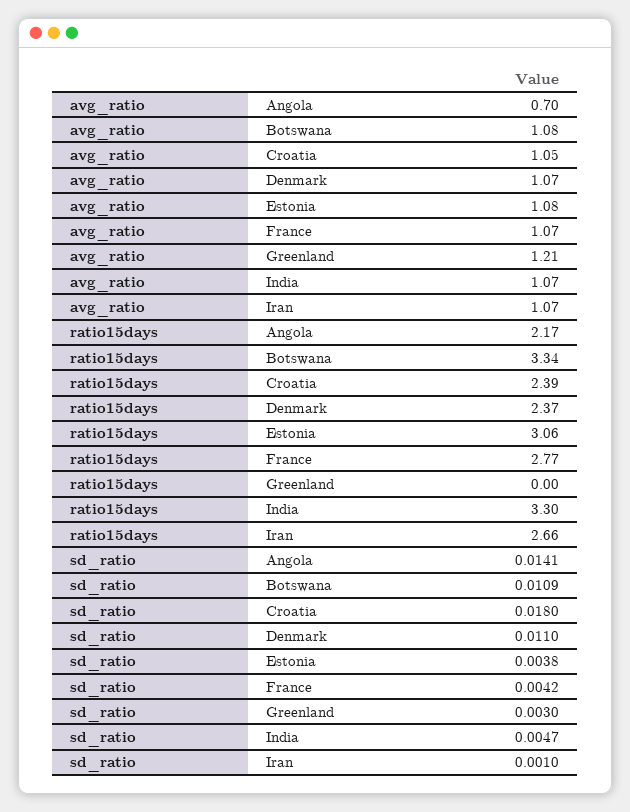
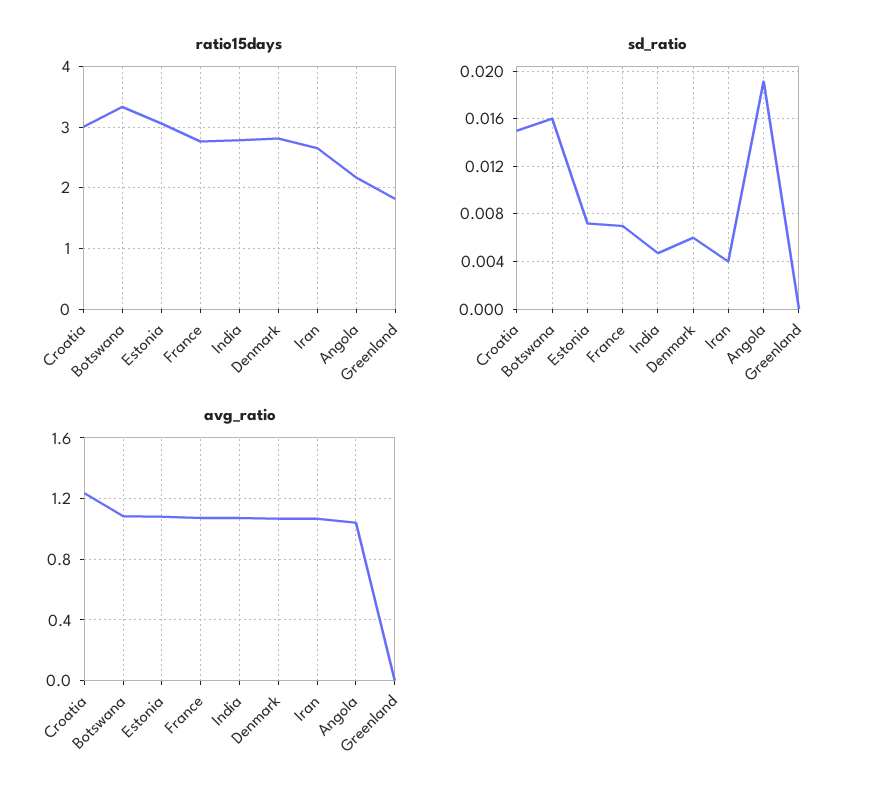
avg_ratio, Angola: 0.7 -> 1.05
avg_ratio, Croatia: 1.05 -> 1.25
avg_ratio, Greenland: 1.21 -> 0
ratio15days, Croatia: 2.39 -> 3
ratio15days, Denmark: 2.37 -> 2.8
ratio15days, Greenland: 0 -> 1.8
ratio15days, India: 3.3 -> 2.8
sd_ratio, Angola: 0.0141 -> 0.019
sd_ratio, Botswana: 0.0109 -> 0.016
sd_ratio, Croatia: 0.018 -> 0.015
sd_ratio, Denmark: 0.011 -> 0.006
sd_ratio, Estonia: 0.0038 -> 0.007
sd_ratio, France: 0.0042 -> 0.007
sd_ratio, Greenland: 0.003 -> 0
sd_ratio, Iran: 0.001 -> 0.004

